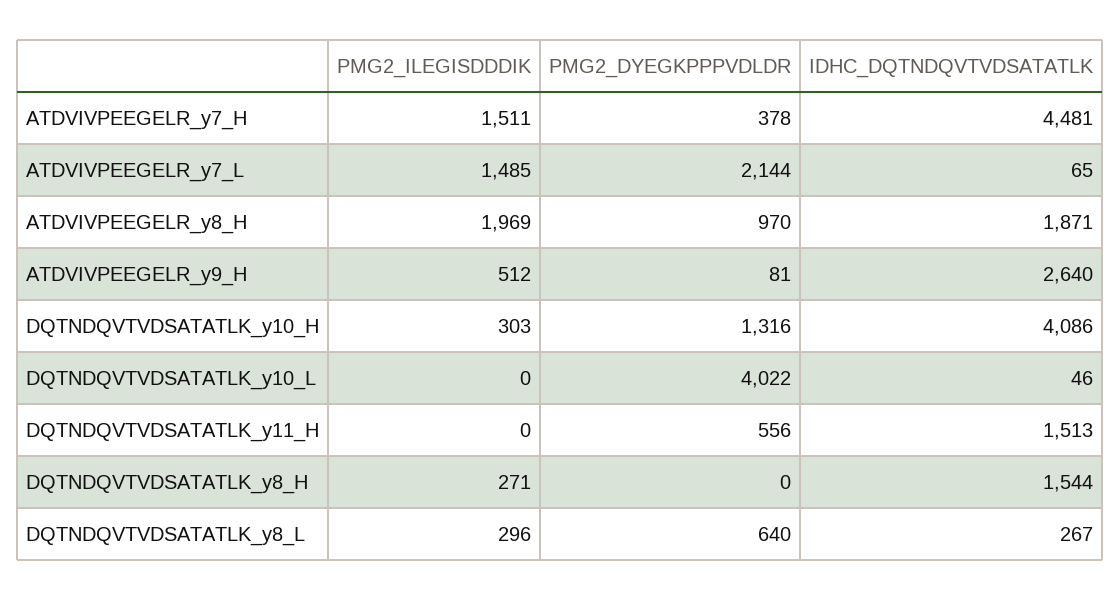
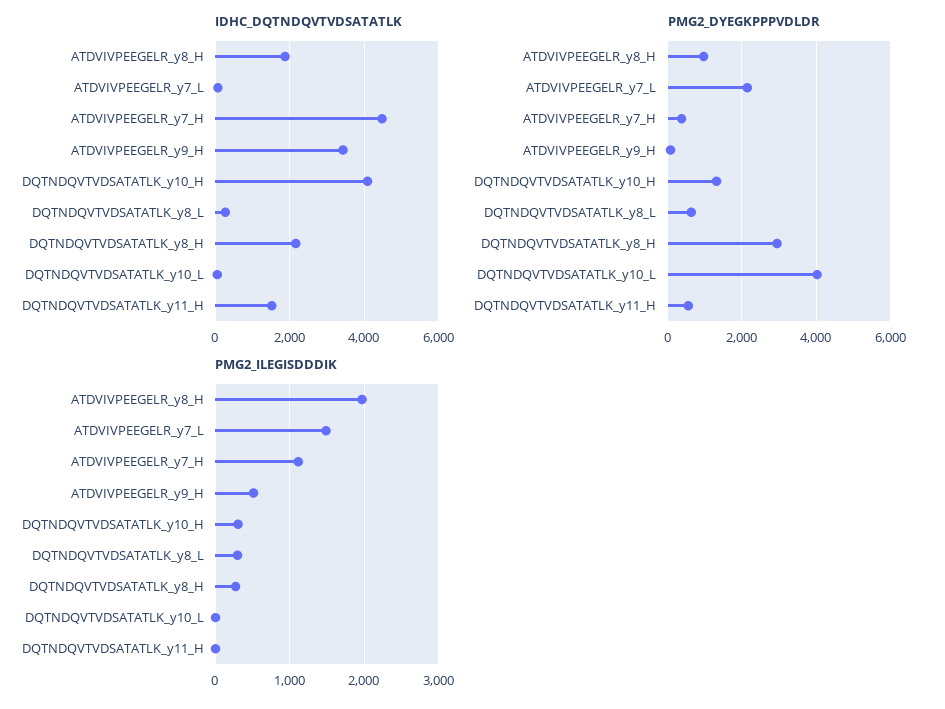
PMG2_ILEGISDDDIK, ATDVIVPEEGELR_y7_H: 1511 -> 1100
IDHC_DQTNDQVTVDSATATLK, ATDVIVPEEGELR_y9_H: 2640 -> 3400
PMG2_DYEGKPPPVDLDR, DQTNDQVTVDSATATLK_y8_H: 0 -> 3000
IDHC_DQTNDQVTVDSATATLK, DQTNDQVTVDSATATLK_y8_H: 1544 -> 2200

